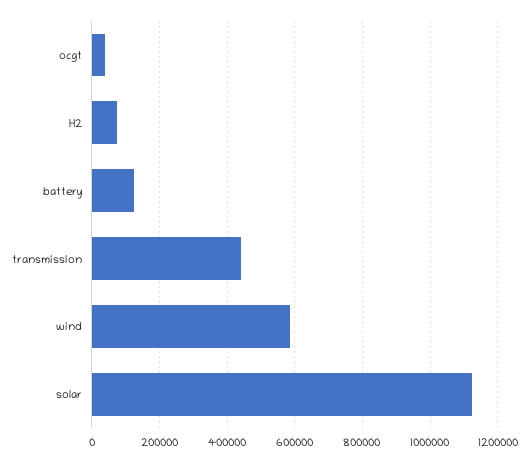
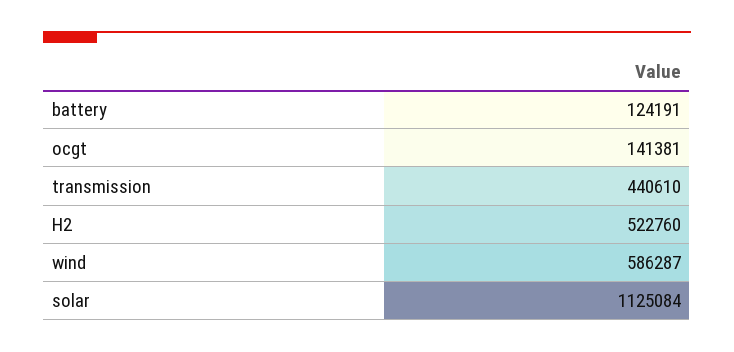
ocgt: 40000 -> 141381
H2: 80000 -> 522760

